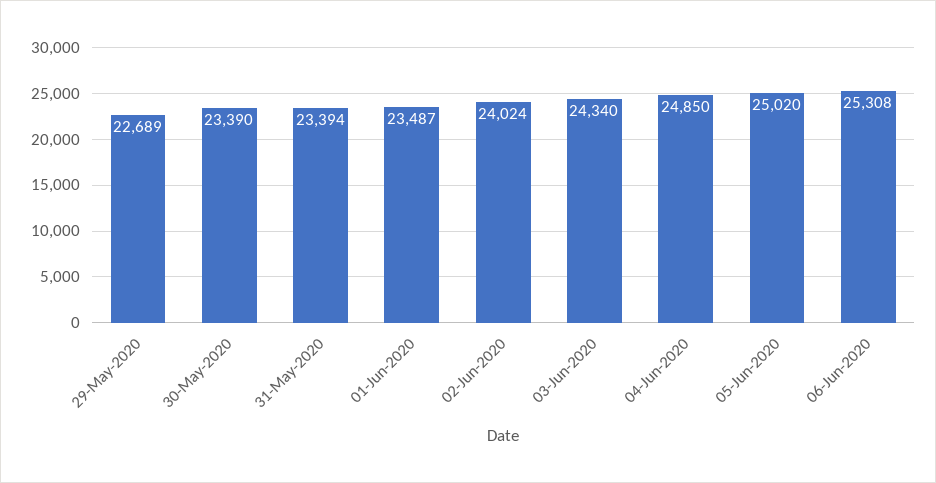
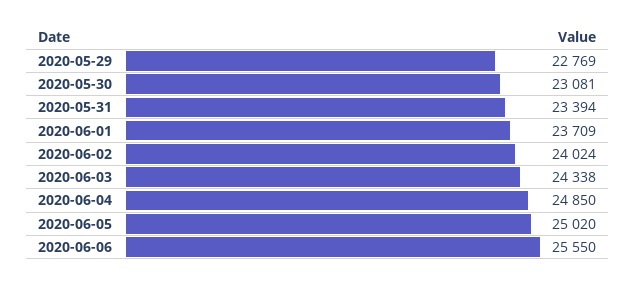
29-May-2020: 22689 -> 22769
30-May-2020: 23390 -> 23081
01-Jun-2020: 23487 -> 23709
03-Jun-2020: 24340 -> 24338
06-Jun-2020: 25308 -> 25550

